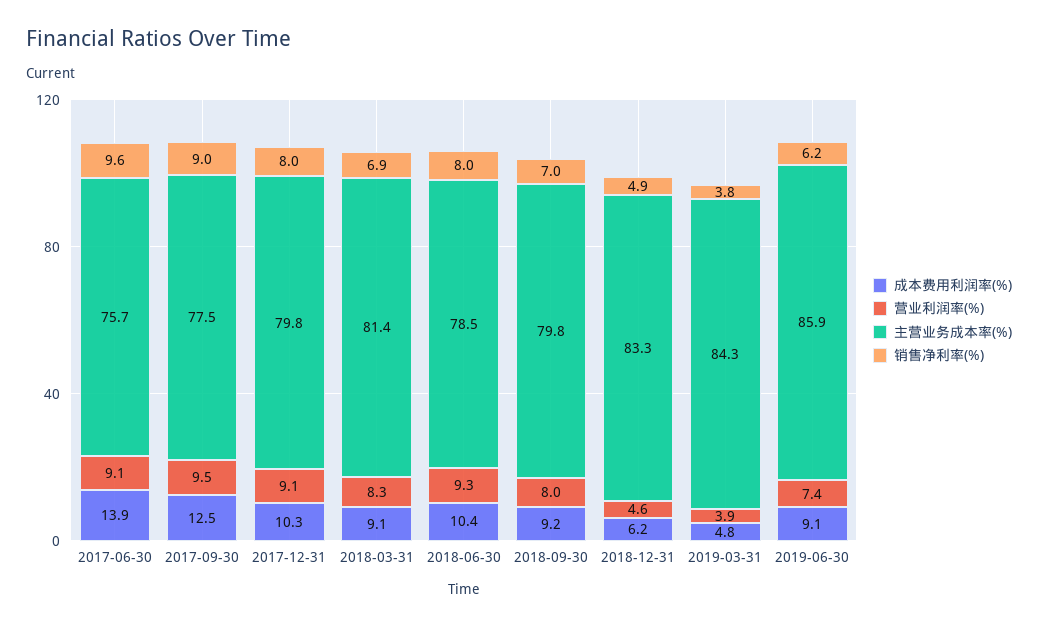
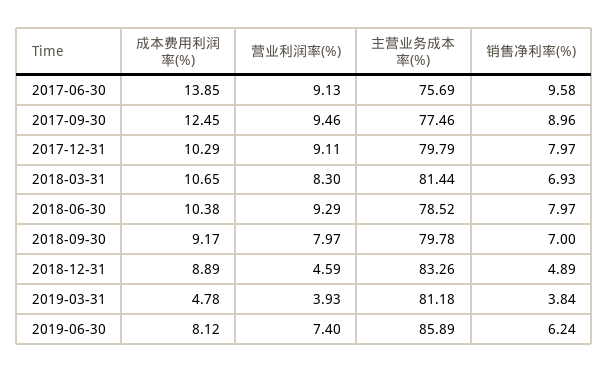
成本费用利润率(%), 2018-03-31: 9.1 -> 10.65
成本费用利润率(%), 2018-12-31: 6.2 -> 8.89
主营业务成本率(%), 2019-03-31: 84.3 -> 81.18
成本费用利润率(%), 2019-06-30: 9.1 -> 8.12

